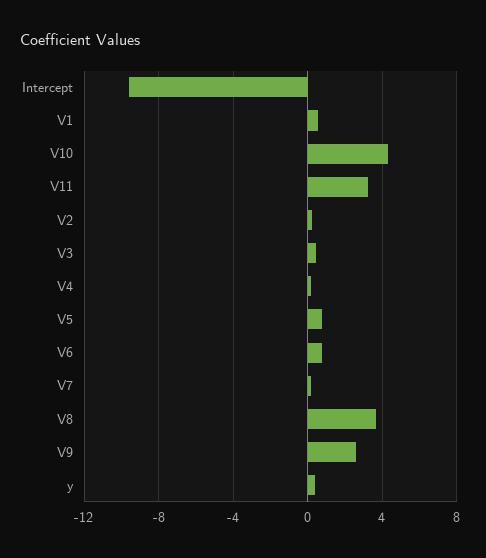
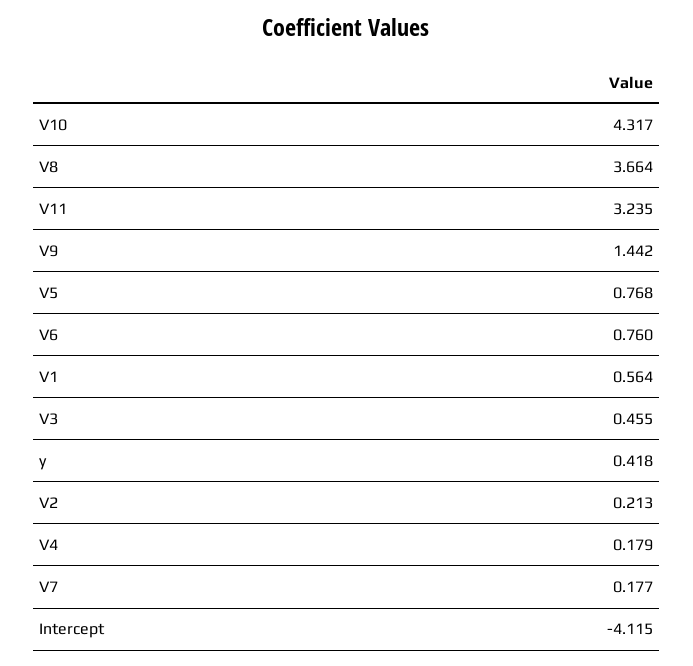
Intercept: -9.5 -> -4.115
V9: 2.5 -> 1.442

